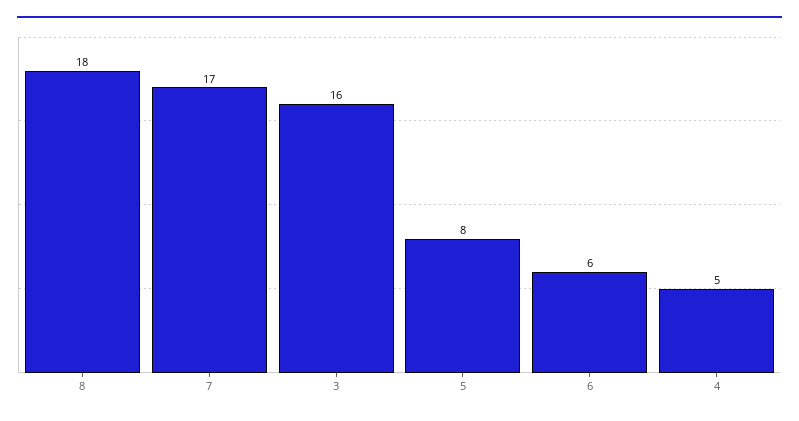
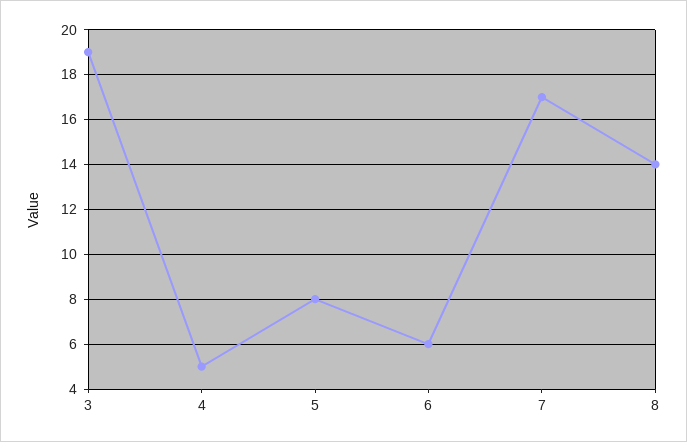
8: 18 -> 14
3: 16 -> 19

